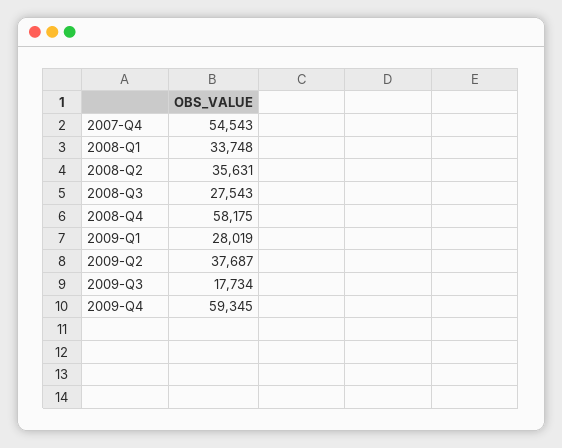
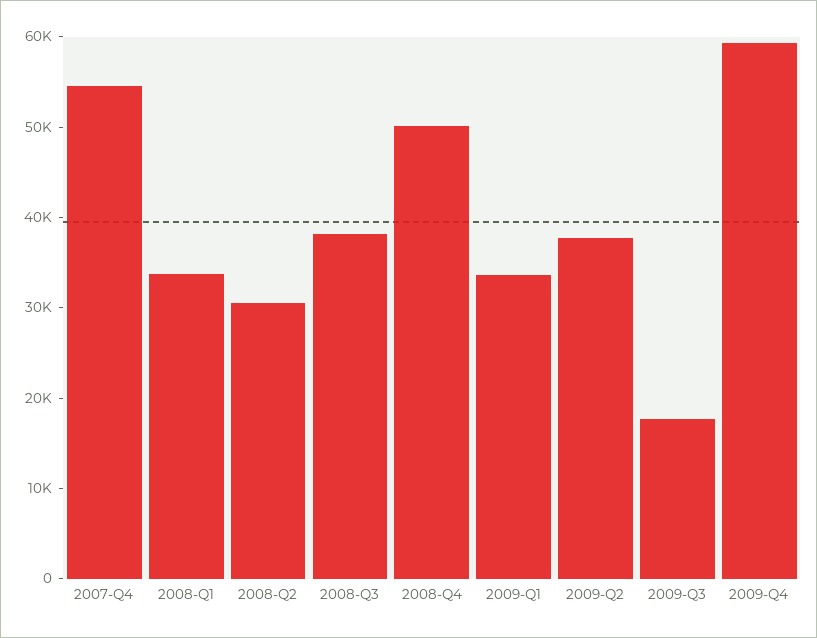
2008-Q2: 35631 -> 30000
2008-Q3: 27543 -> 38000
2008-Q4: 58175 -> 50000
2009-Q1: 28019 -> 34000

